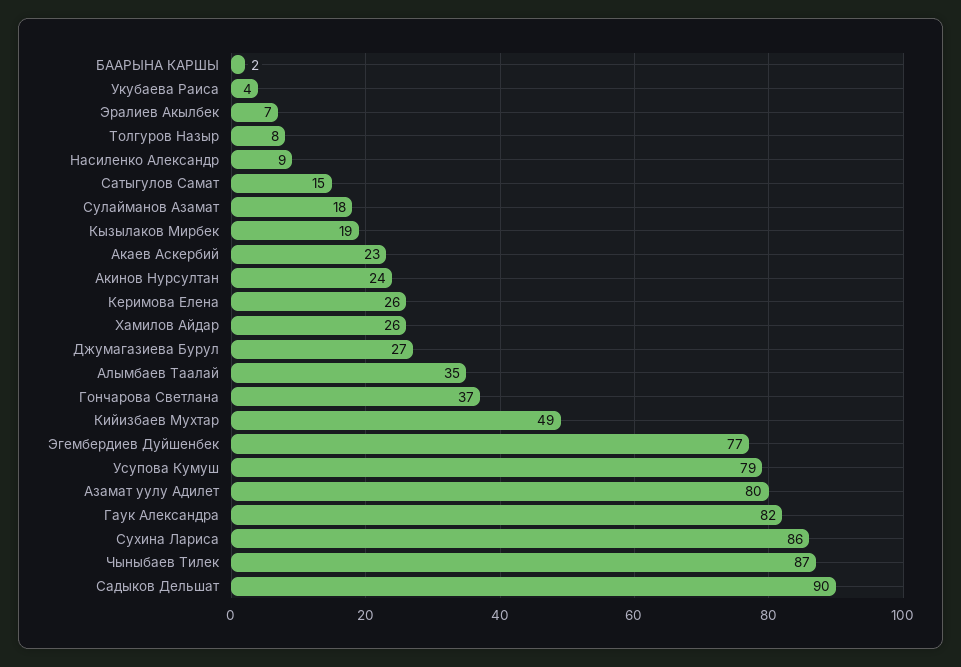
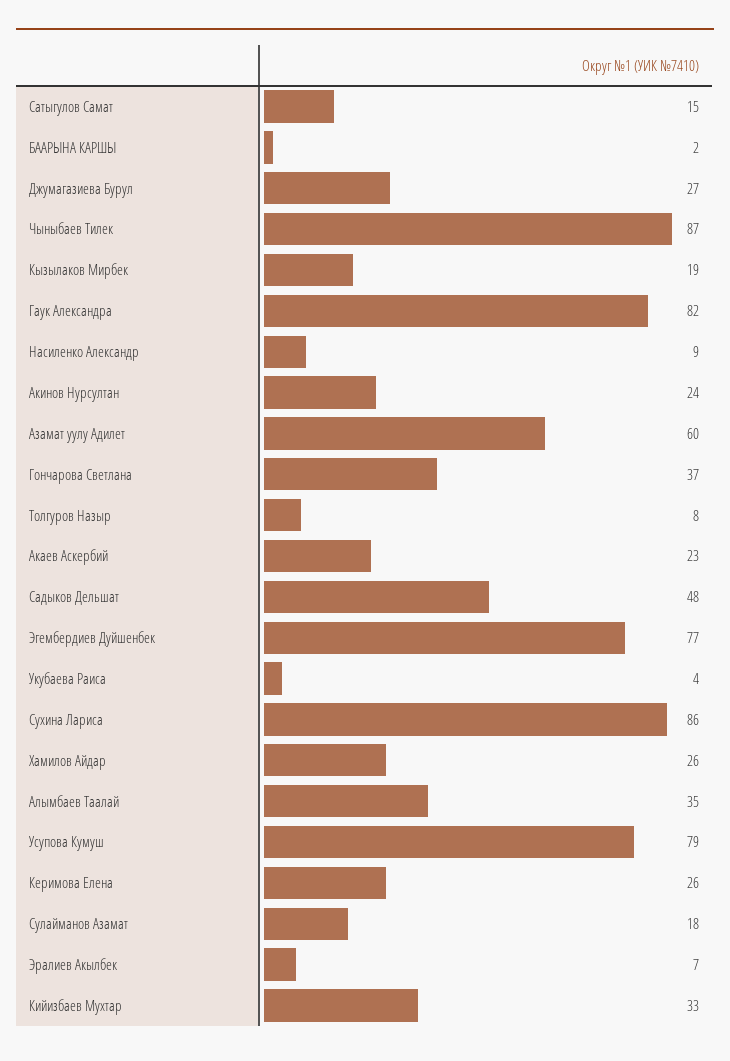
Кийизбаев Мухтар: 49 -> 33
Азамат уулу Адилет: 80 -> 60
Садыков Дельшат: 90 -> 48

